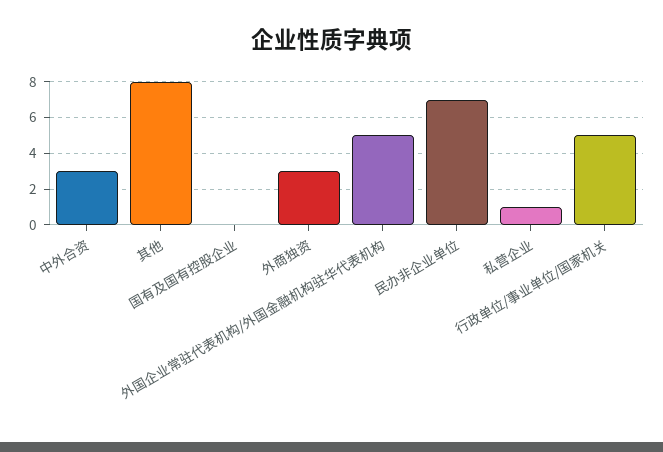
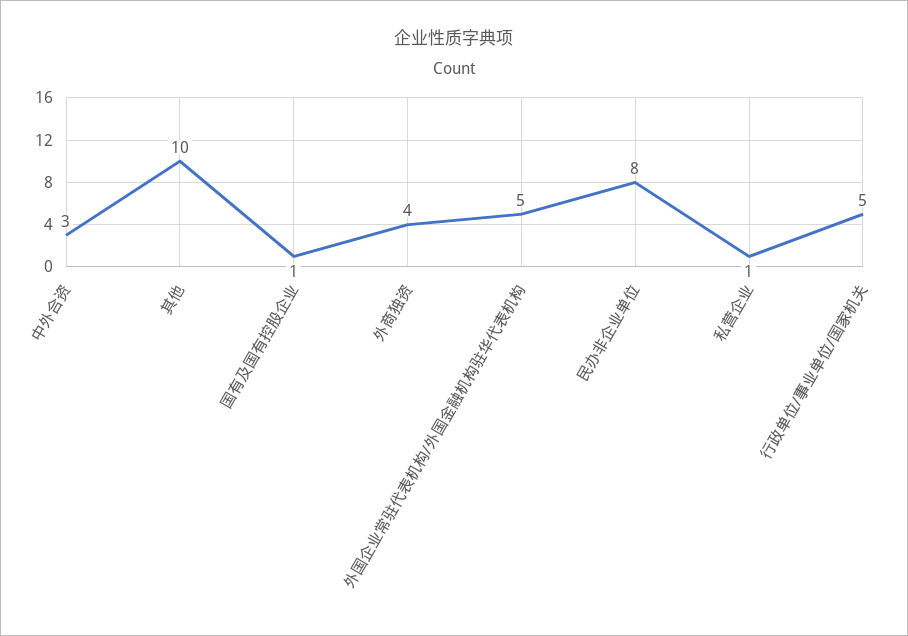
其他: 8 -> 10
国有及国有控股企业: 0 -> 1
外商独资: 3 -> 4
民办非企业单位: 7 -> 8

